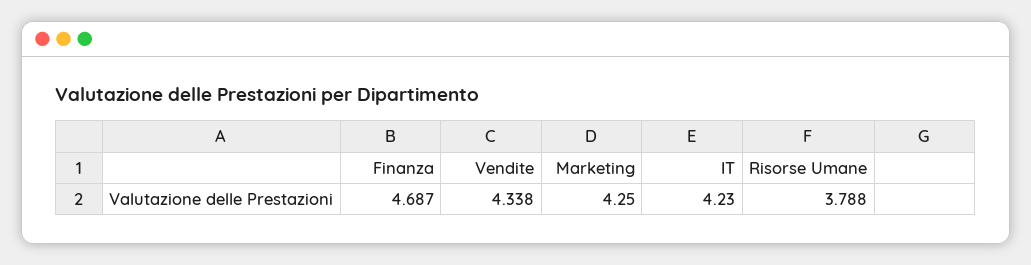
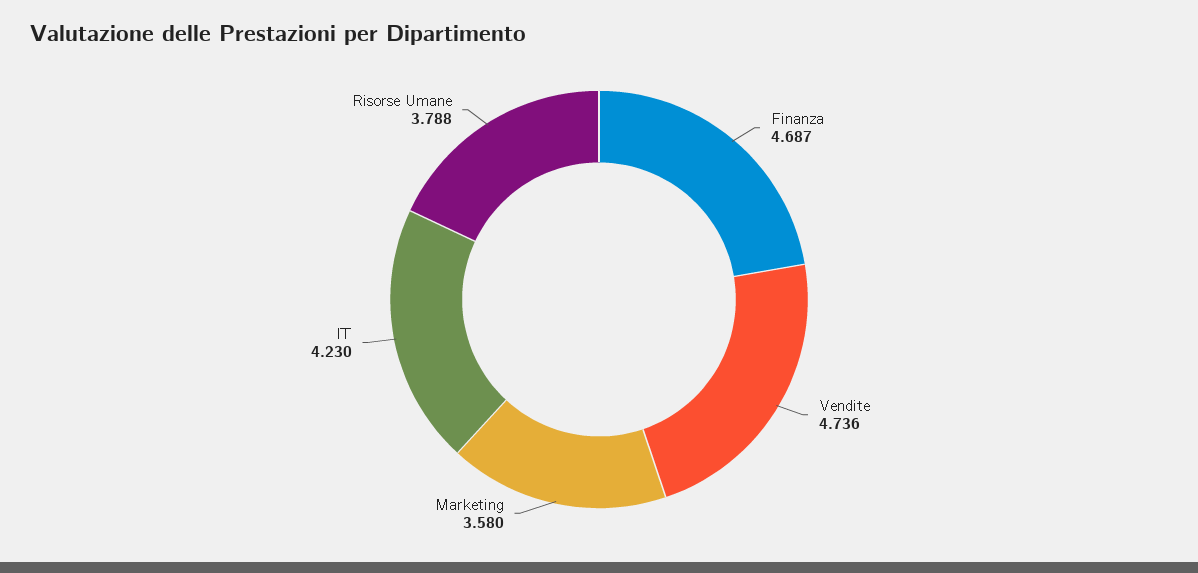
Vendite: 4.338 -> 4.736
Marketing: 4.25 -> 3.58

